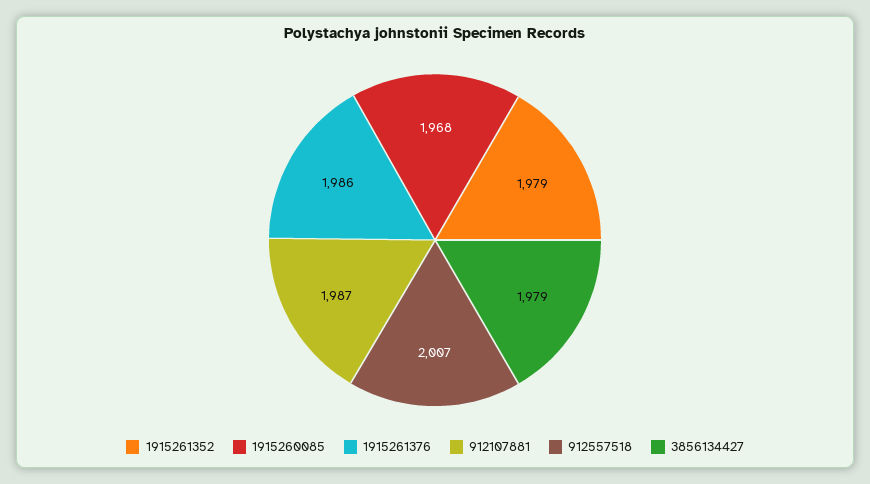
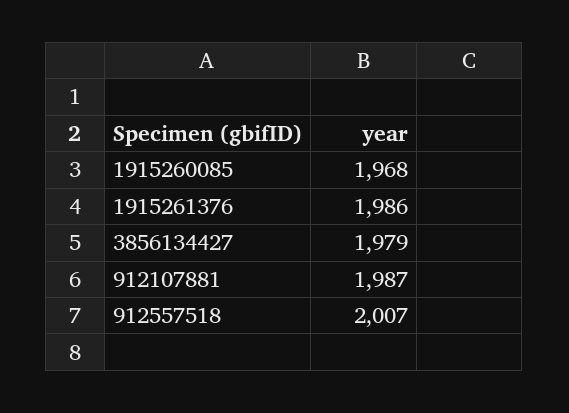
1915261352: 1979 -> none

